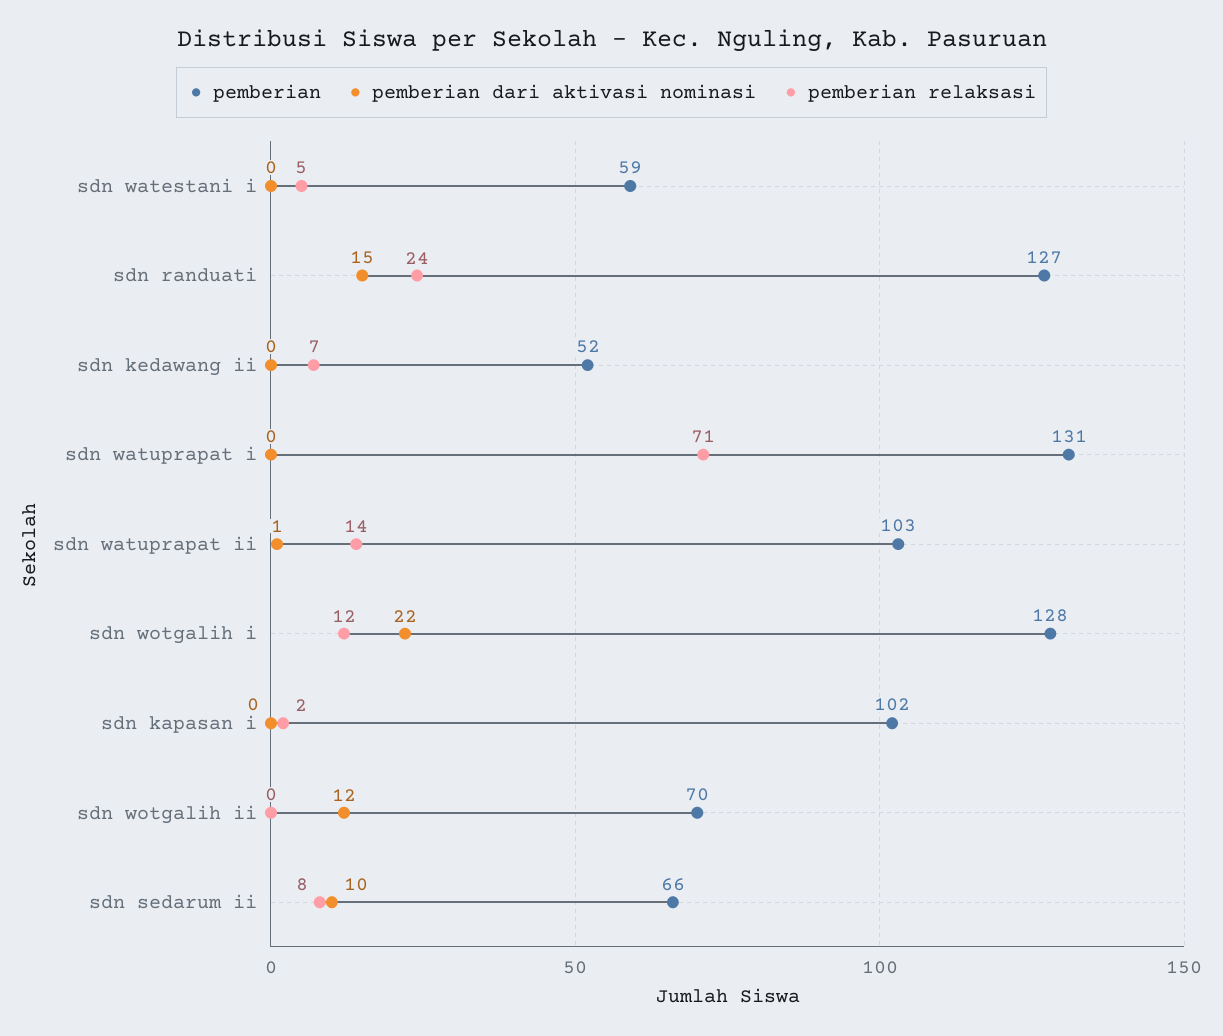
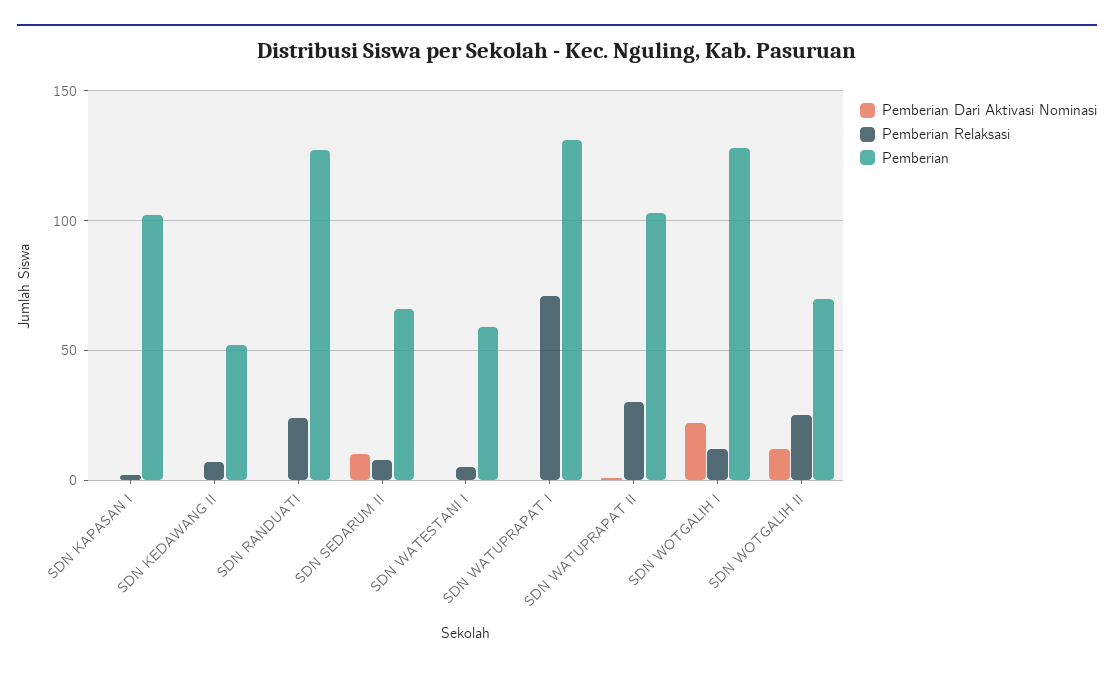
pemberian dari aktivasi nominasi, sdn randuati: 15 -> 0
pemberian relaksasi, sdn watuprapat ii: 14 -> 30
pemberian relaksasi, sdn wotgalih ii: 0 -> 25

